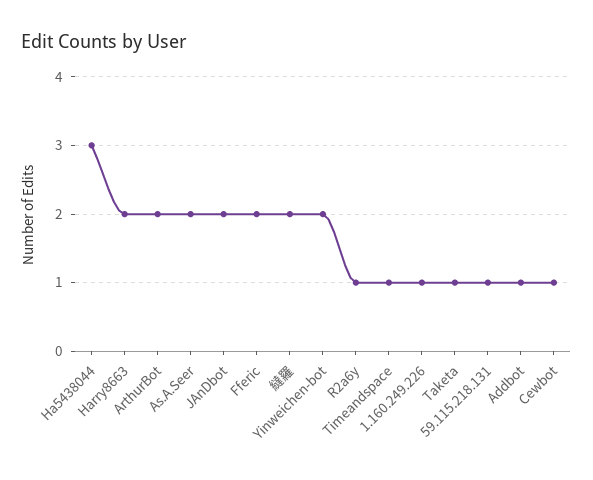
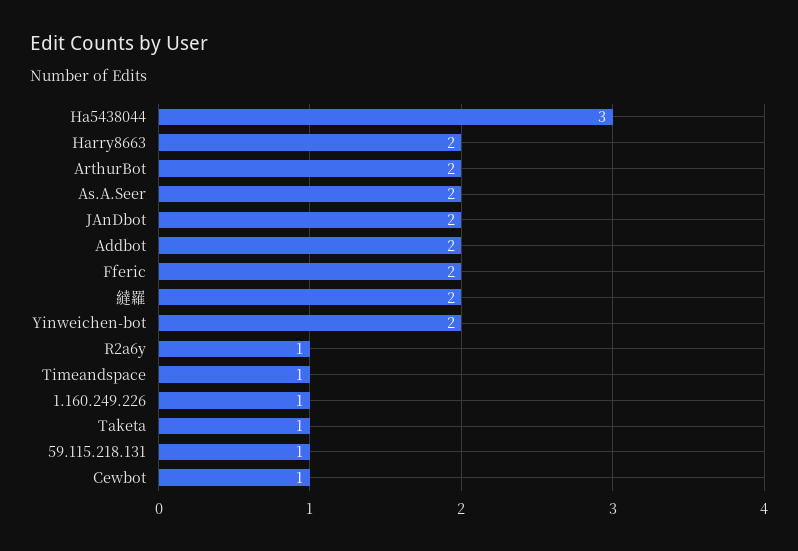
Addbot: 1 -> 2

